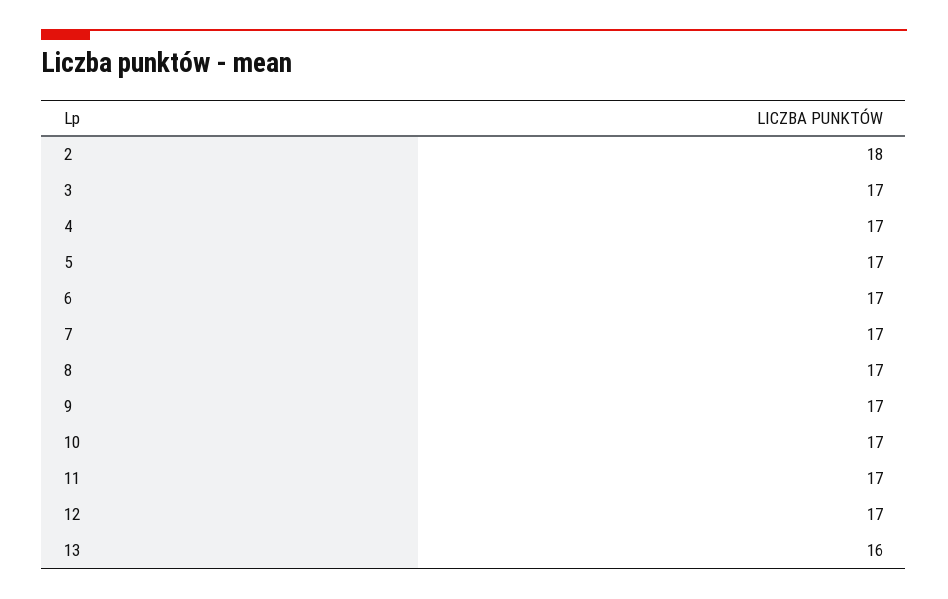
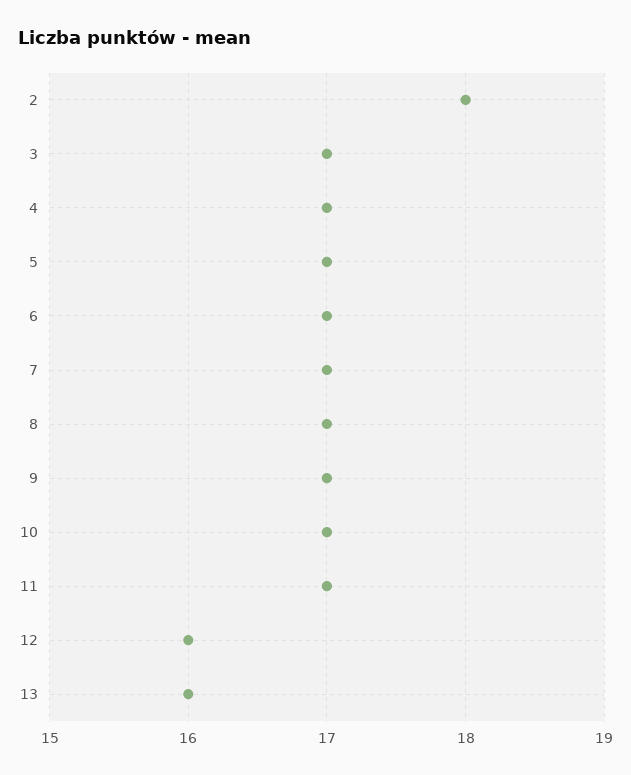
12: 17 -> 16

